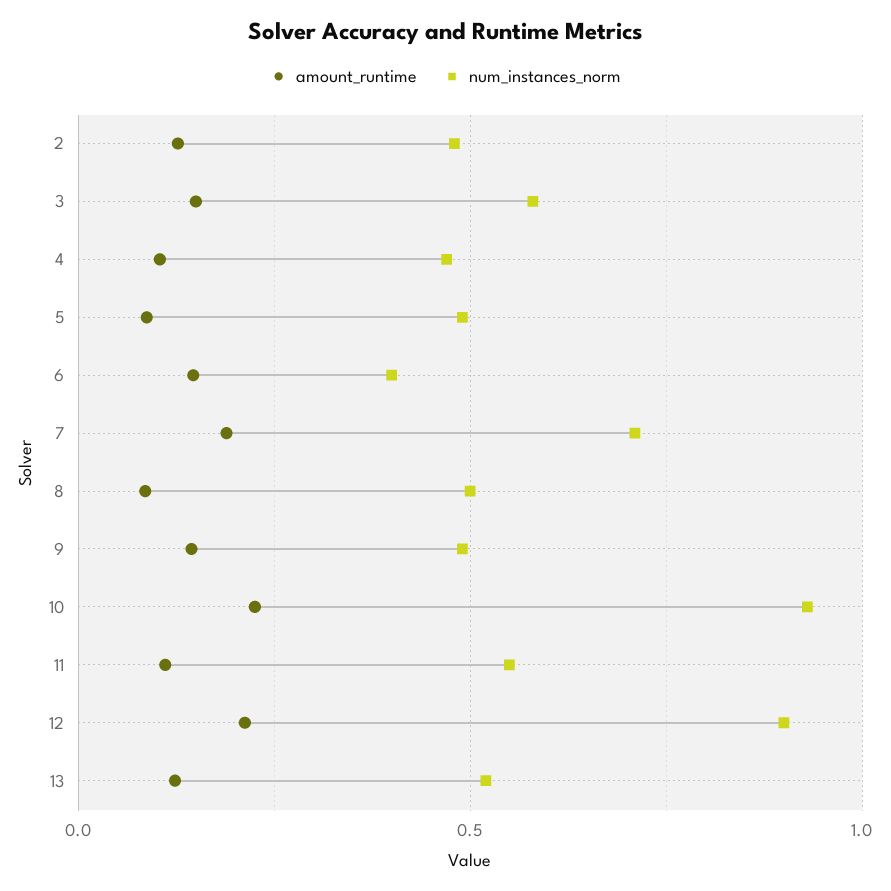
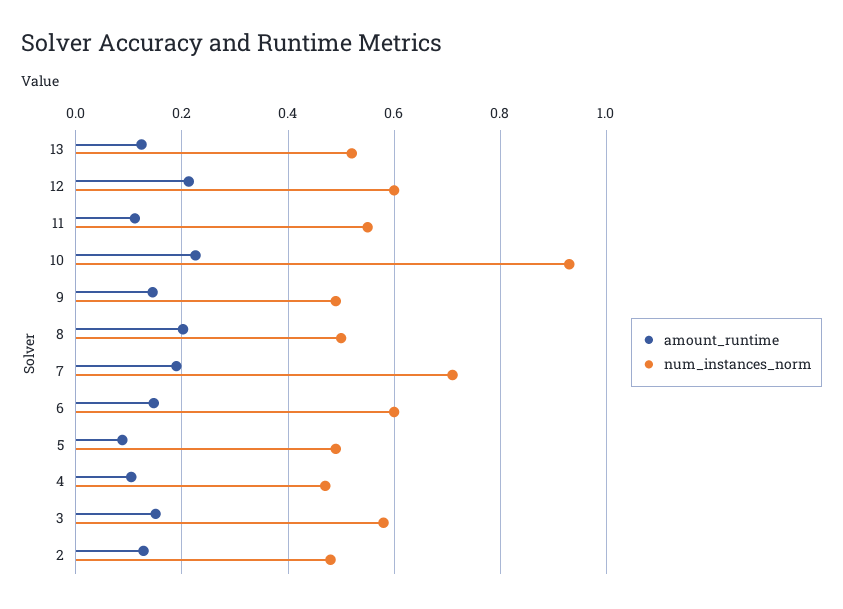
num_instances_norm, 6: 0.4 -> 0.6
amount_runtime, 8: 0.1 -> 0.2
num_instances_norm, 12: 0.9 -> 0.6

